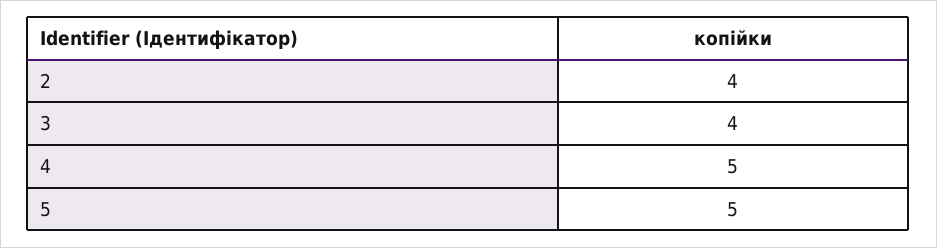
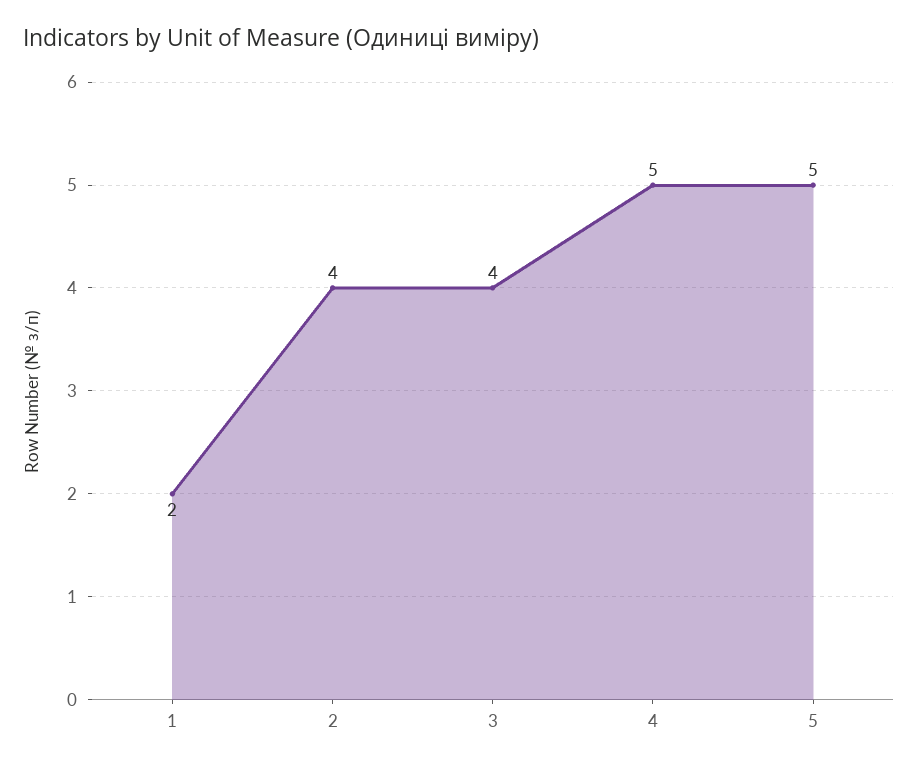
1: none -> 2

